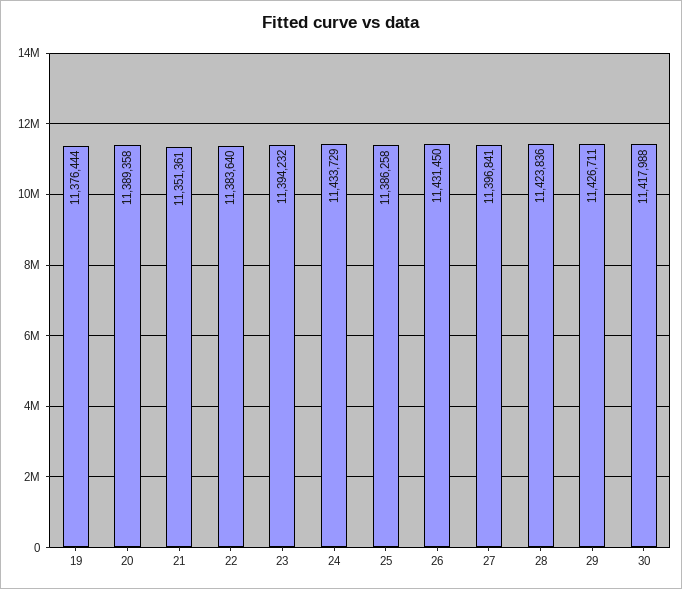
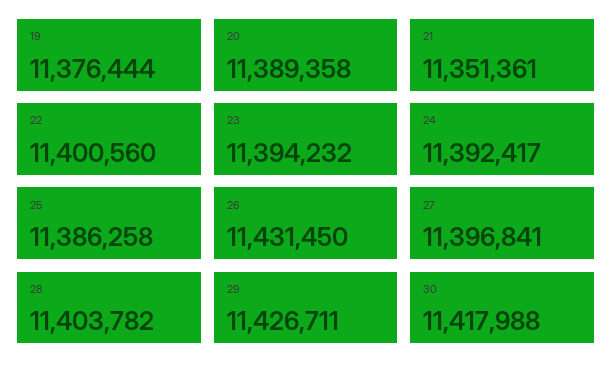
22: 11383640 -> 11400560
24: 11433729 -> 11392417
28: 11423836 -> 11403782

